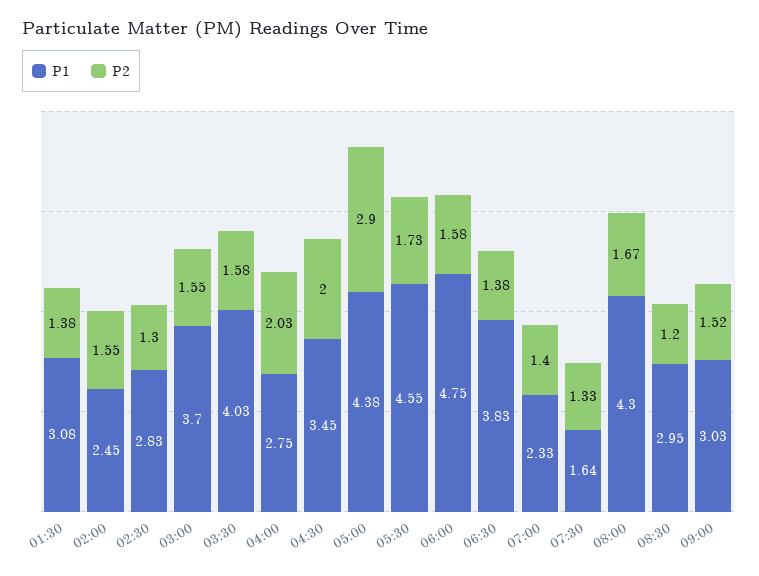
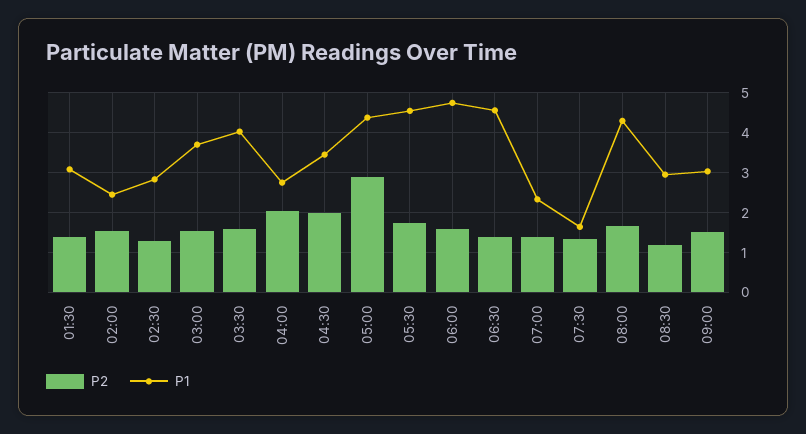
P1, 06:30: 3.83 -> 4.6

